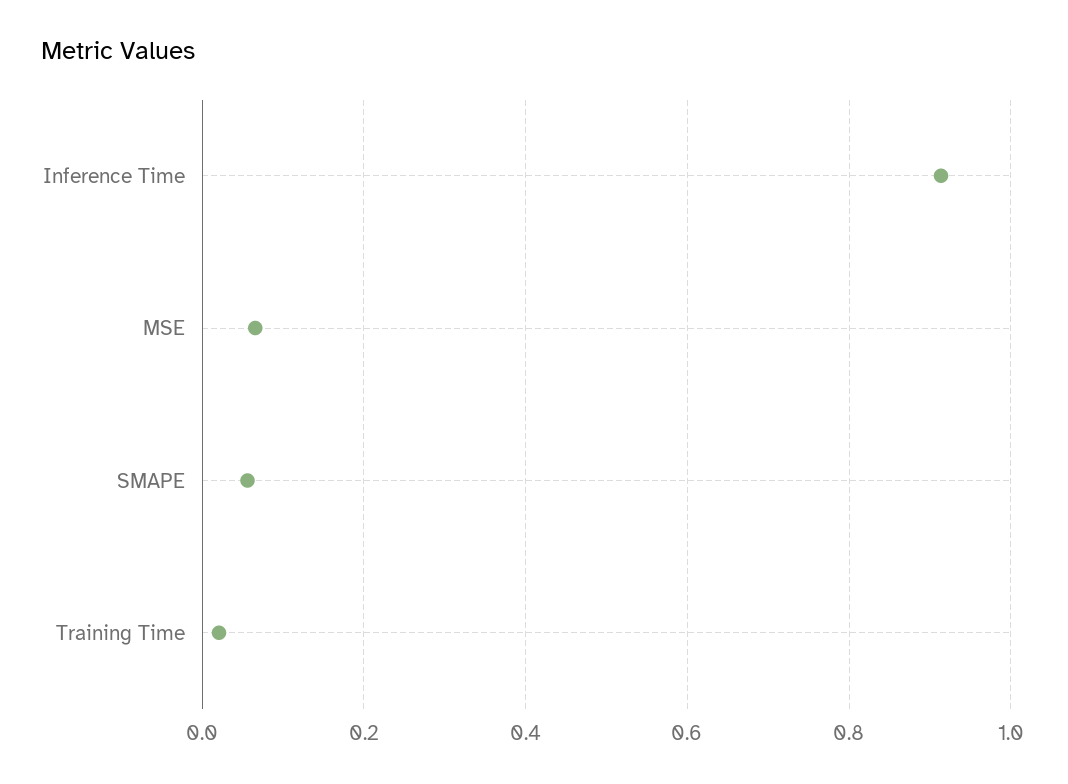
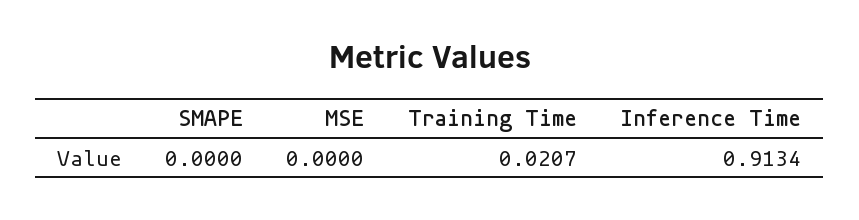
MSE: 0.06 -> 0
SMAPE: 0.06 -> 0

